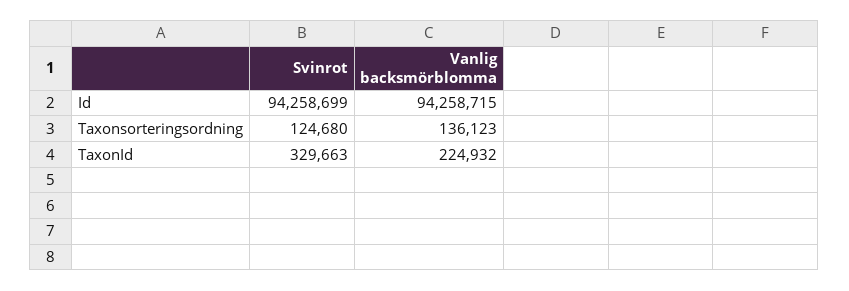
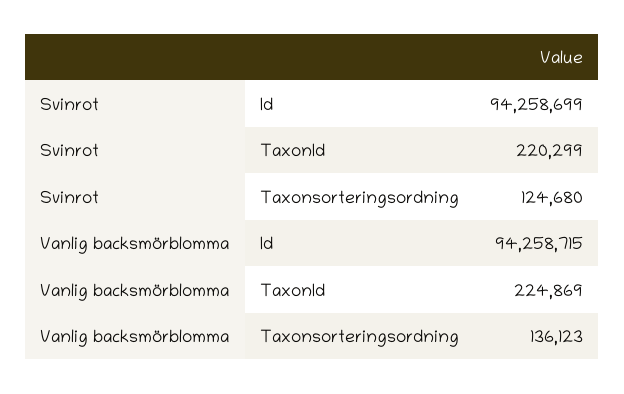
Svinrot, TaxonId: 329663 -> 220299
Vanlig backsmörblomma, TaxonId: 224932 -> 224869

